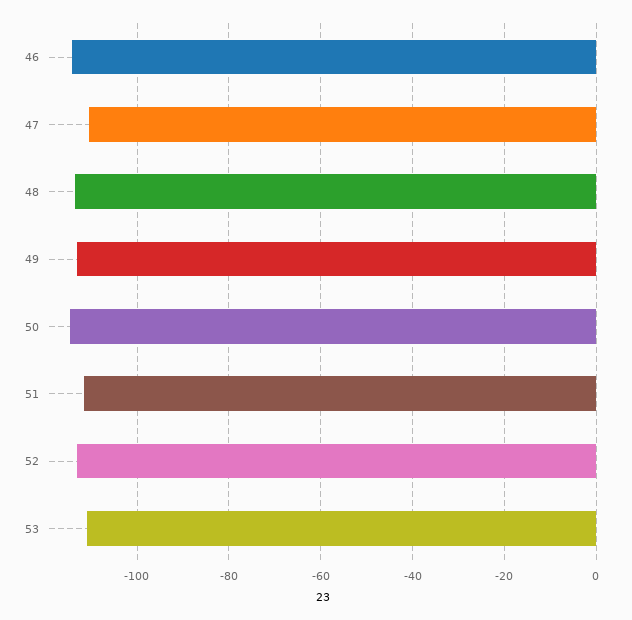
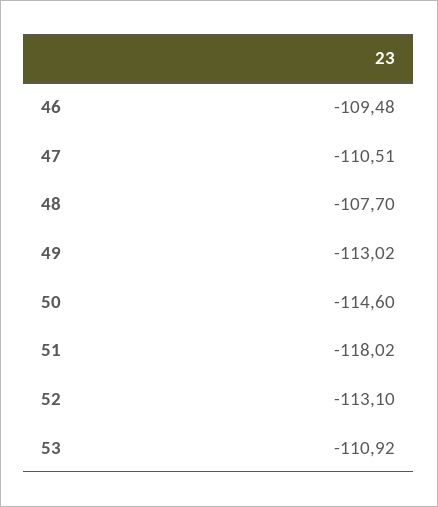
46: -114 -> -109.48
48: -114 -> -107.7
51: -112 -> -118.02

